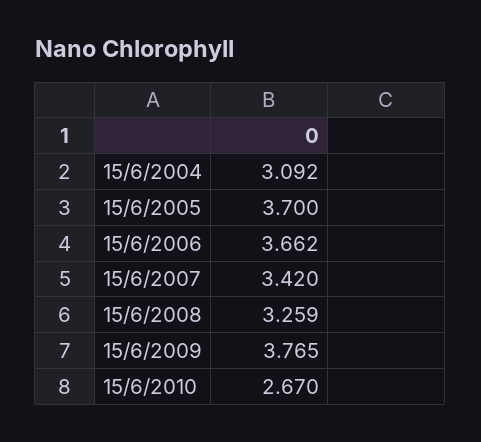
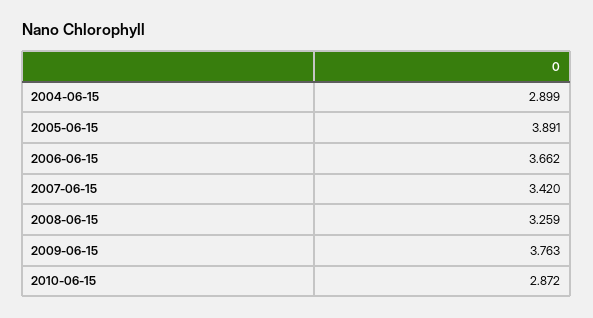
15/6/2004: 3.092 -> 2.899
15/6/2005: 3.7 -> 3.891
15/6/2009: 3.765 -> 3.763
15/6/2010: 2.67 -> 2.872

